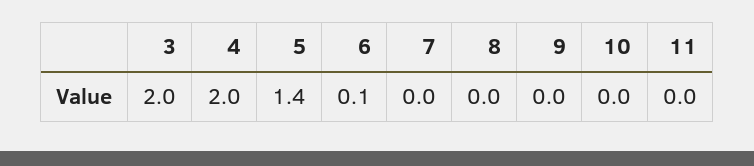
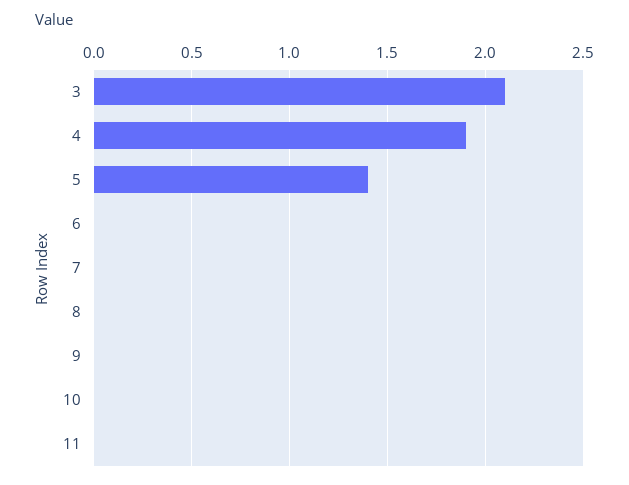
3: 2 -> 2.1
4: 2 -> 1.9
6: 0.1 -> 0

